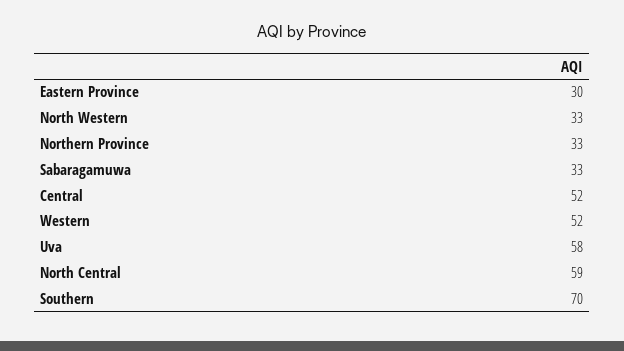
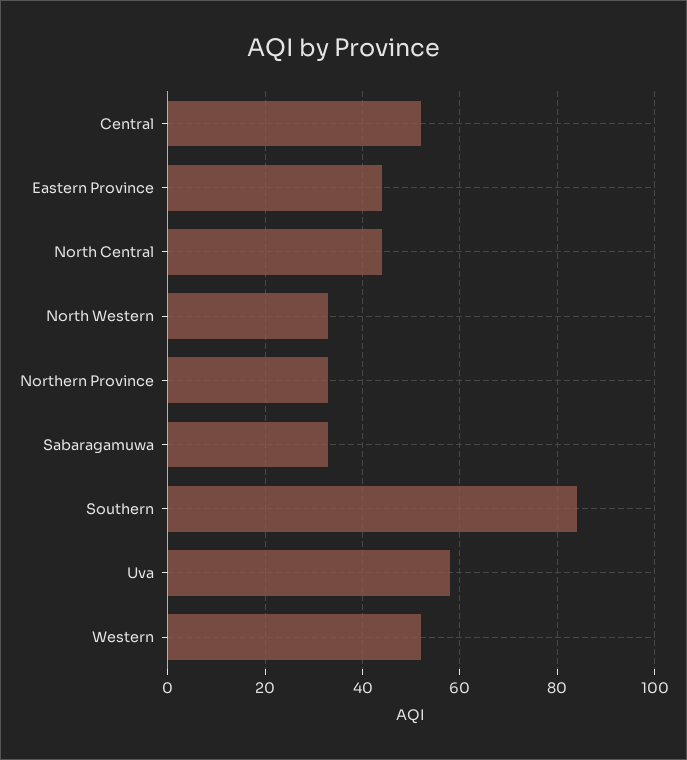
Eastern Province: 30 -> 45
North Central: 59 -> 45
Southern: 70 -> 85

